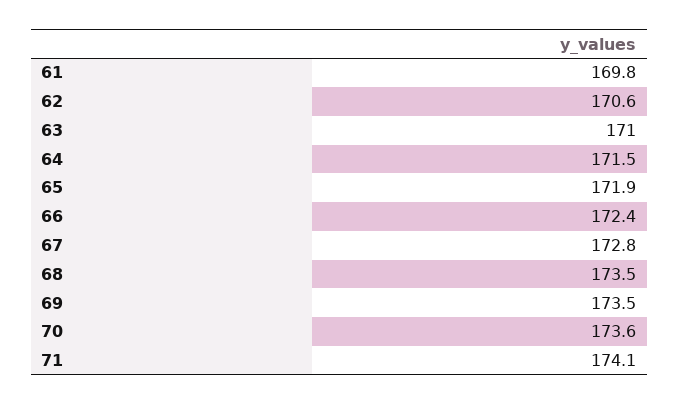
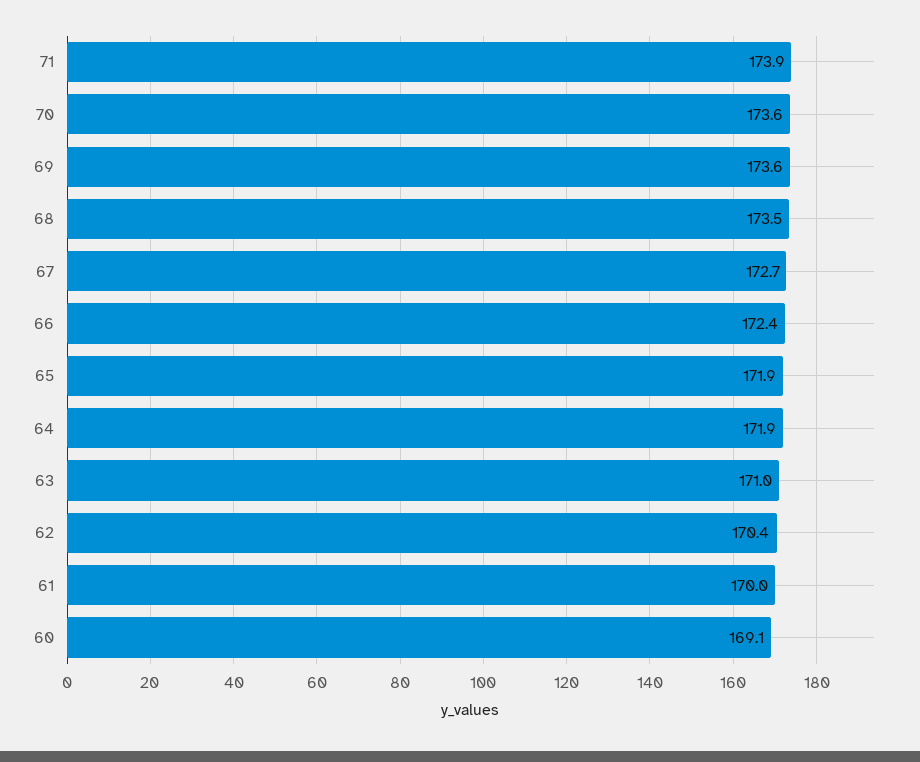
61: 169.8 -> 170
62: 170.6 -> 170.4
64: 171.5 -> 171.9
67: 172.8 -> 172.7
69: 173.5 -> 173.6
71: 174.1 -> 173.9
60: none -> 169.1

